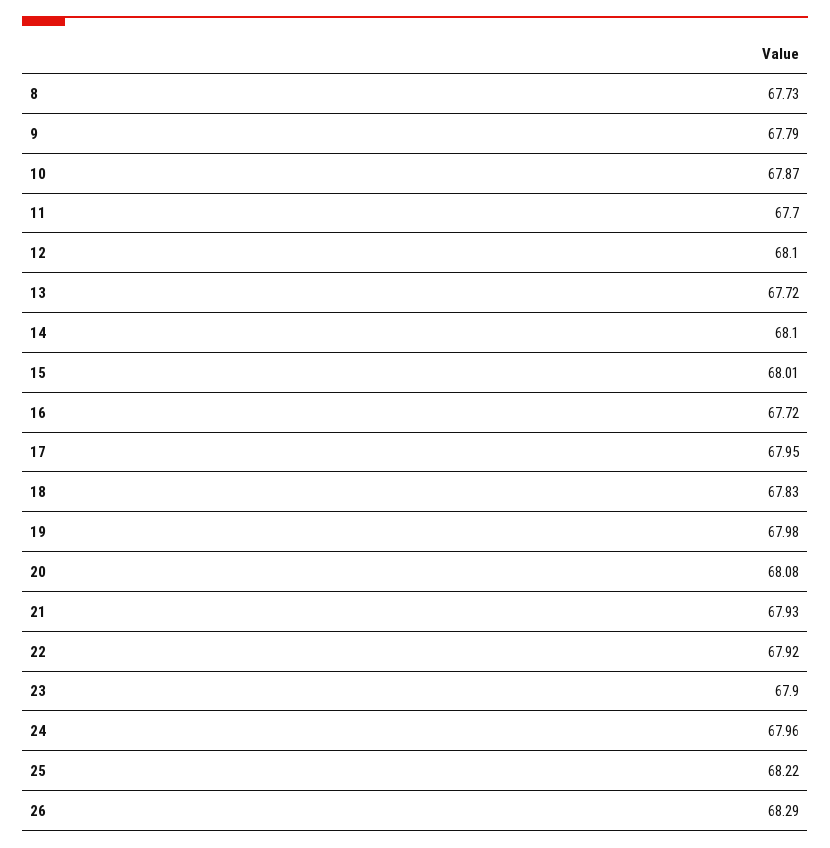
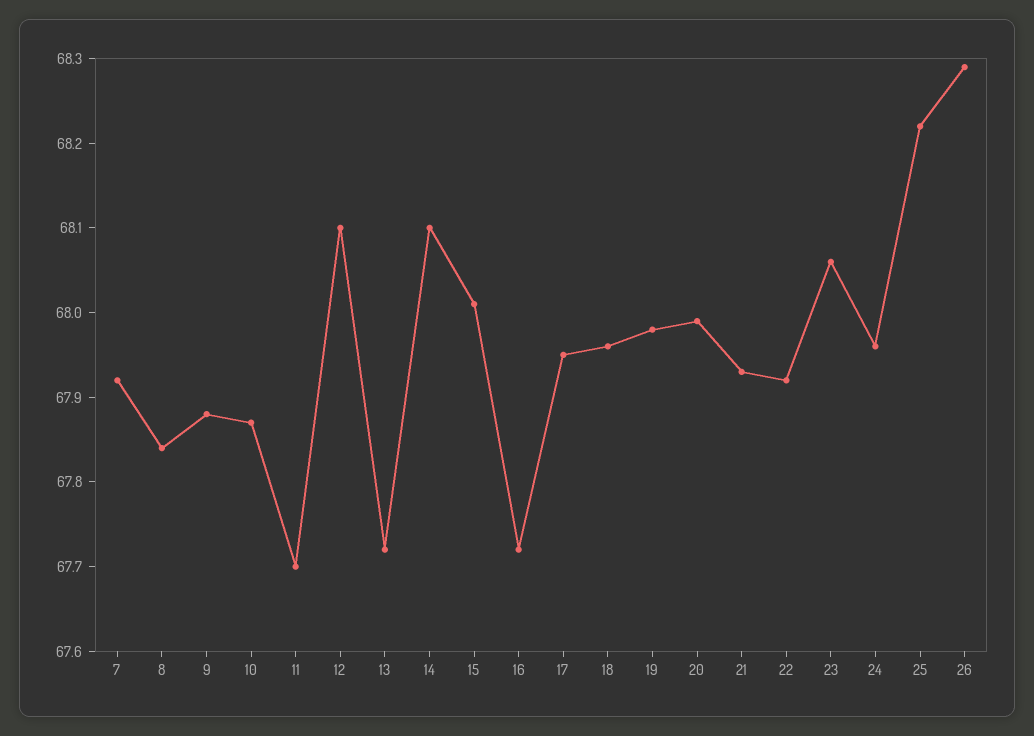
8: 67.73 -> 67.84
9: 67.79 -> 67.88
18: 67.83 -> 67.96
20: 68.08 -> 67.99
23: 67.9 -> 68.06
7: none -> 67.92

